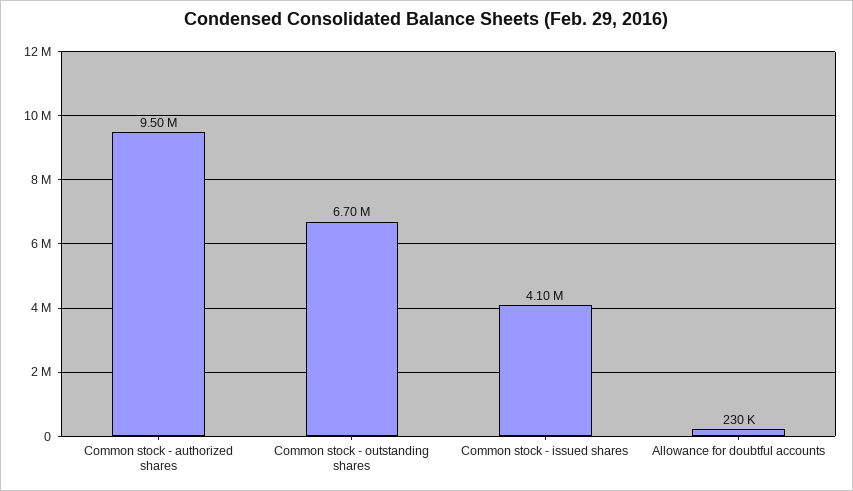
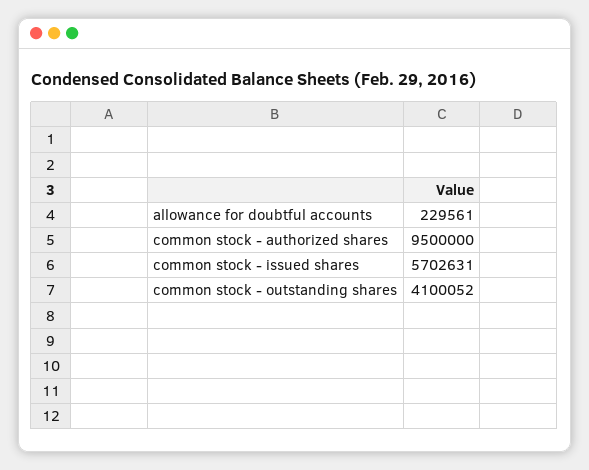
Common stock - outstanding shares: 6700000 -> 4100052
Common stock - issued shares: 4100000 -> 5702631

